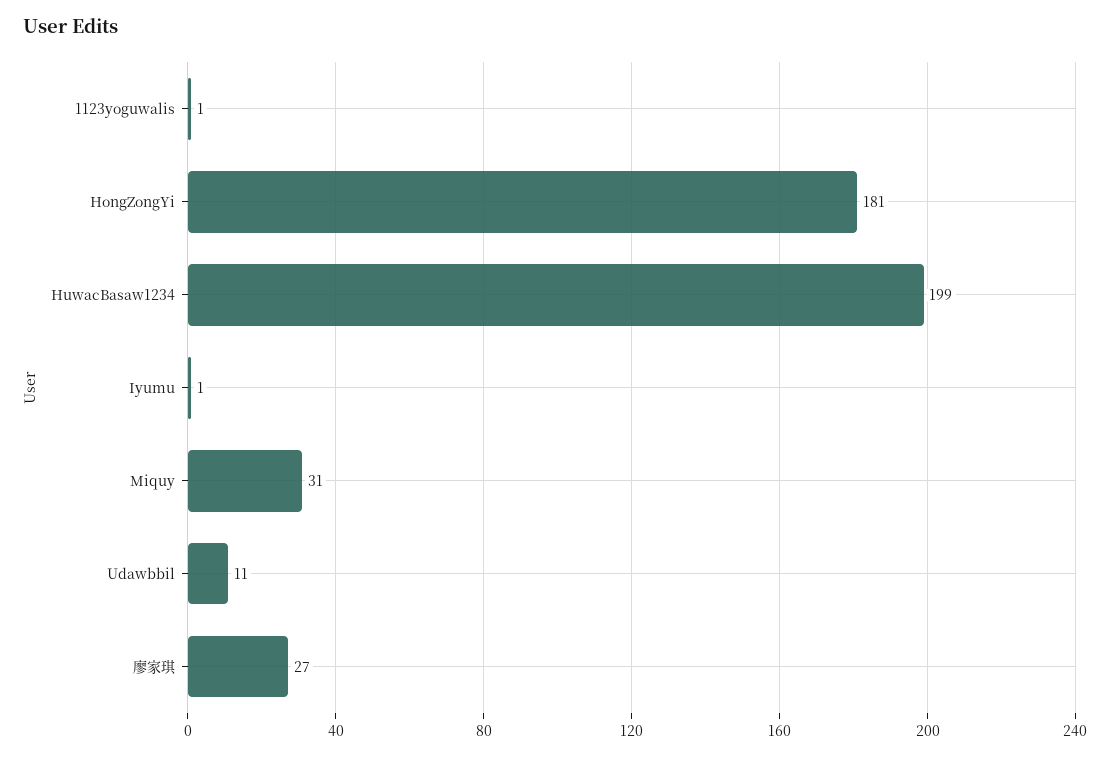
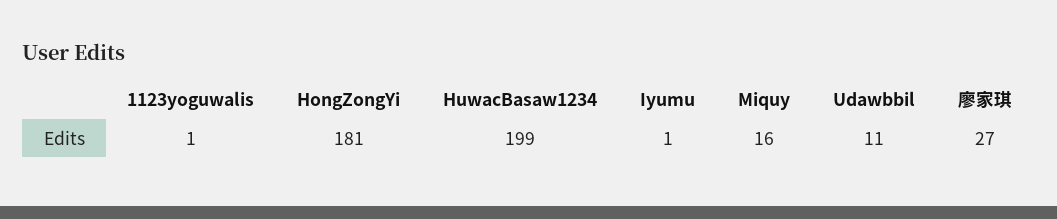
Miquy: 31 -> 16

